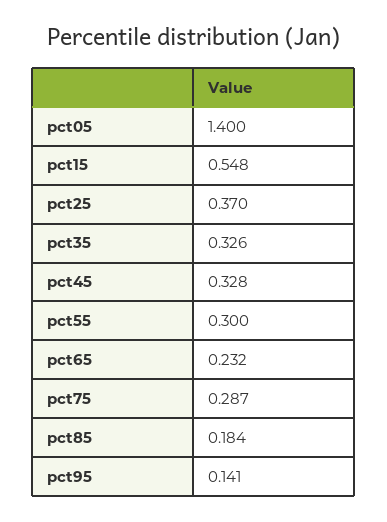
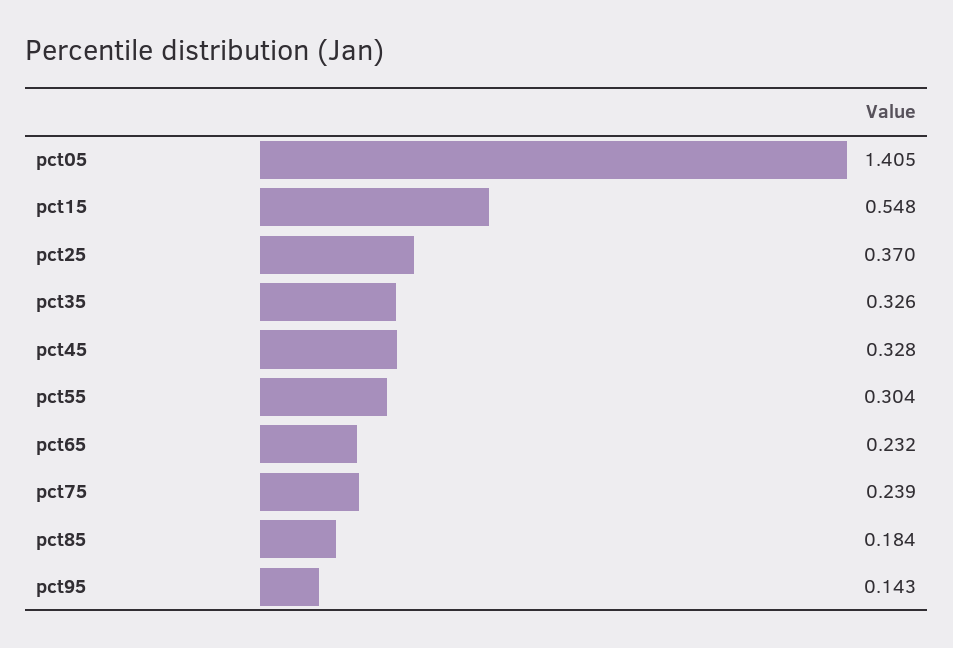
pct05: 1.4 -> 1.405
pct55: 0.3 -> 0.304
pct75: 0.287 -> 0.239
pct95: 0.141 -> 0.143

